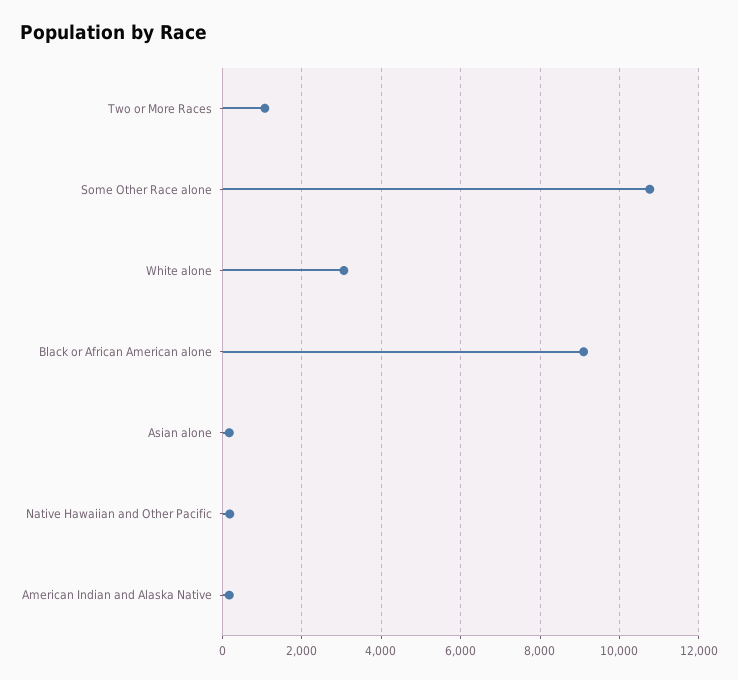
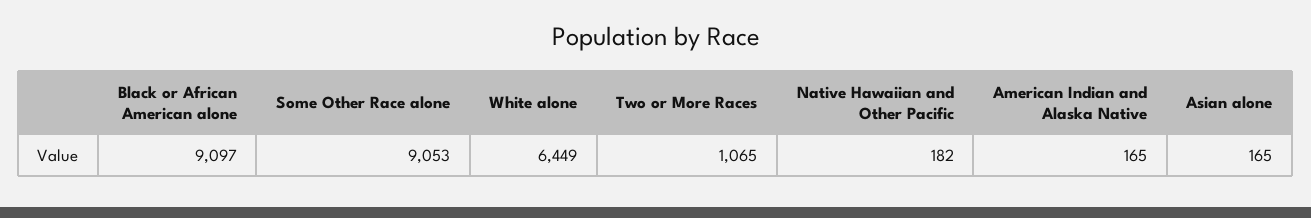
Some Other Race alone: 10800 -> 9053
White alone: 3000 -> 6449

